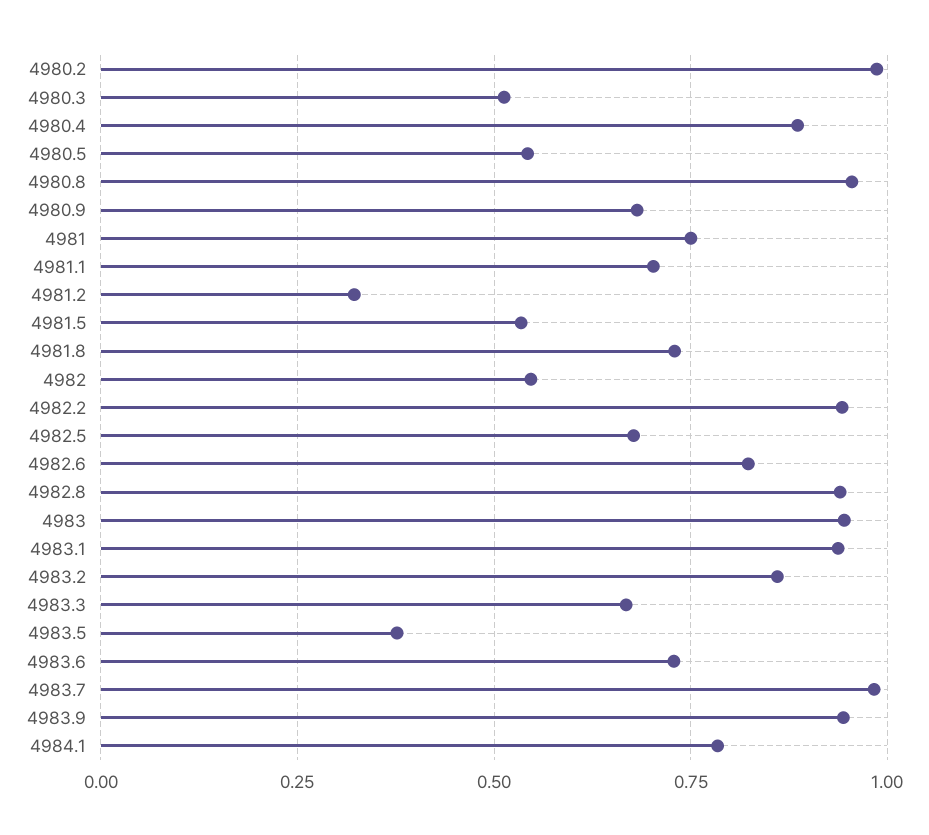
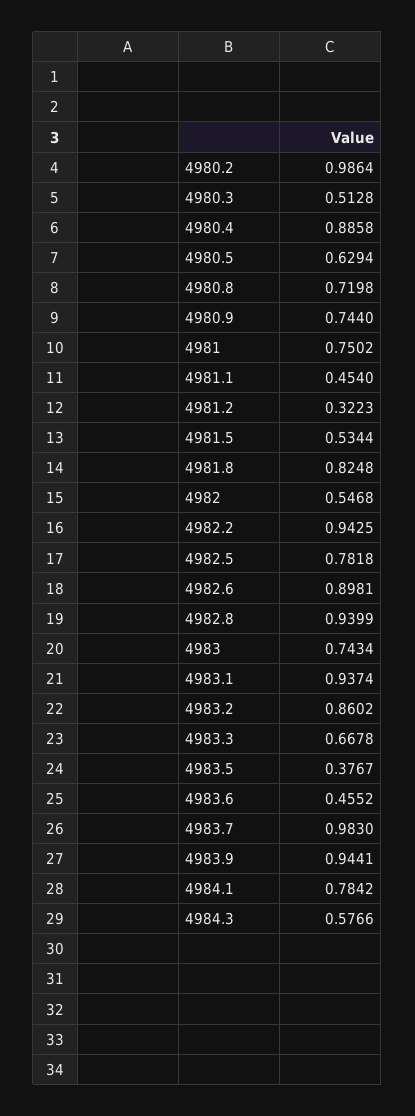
4980.5: 0.55 -> 0.6294
4980.8: 0.95 -> 0.7198
4980.9: 0.675 -> 0.744
4981.1: 0.7 -> 0.454
4981.8: 0.725 -> 0.8248
4982.5: 0.675 -> 0.7818
4982.6: 0.825 -> 0.8981
4983: 0.95 -> 0.7434
4983.6: 0.725 -> 0.4552
4984.3: none -> 0.5766

